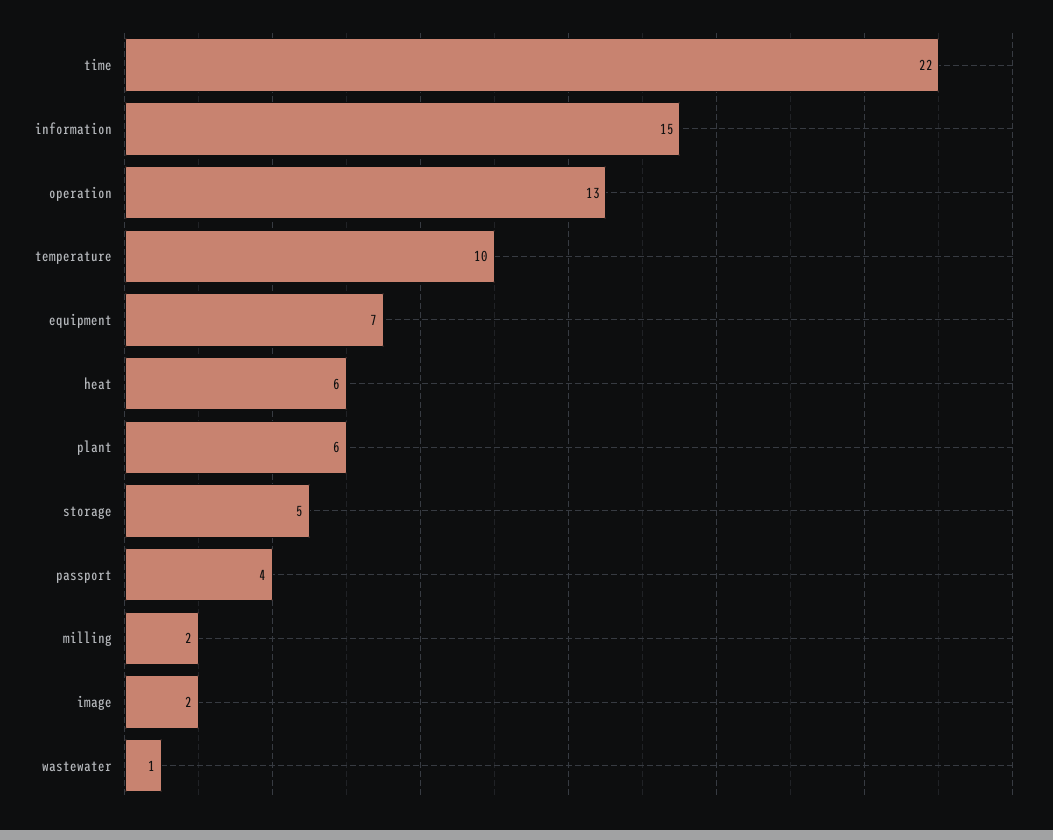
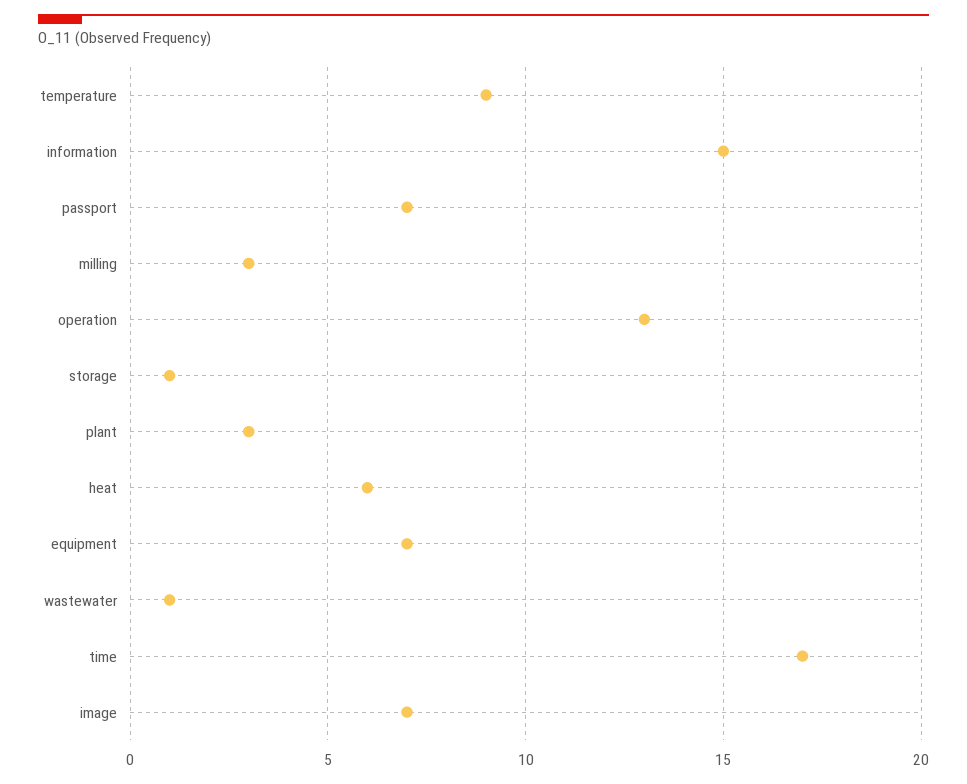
time: 22 -> 17
temperature: 10 -> 9
plant: 6 -> 3
storage: 5 -> 1
passport: 4 -> 7
milling: 2 -> 3
image: 2 -> 7

